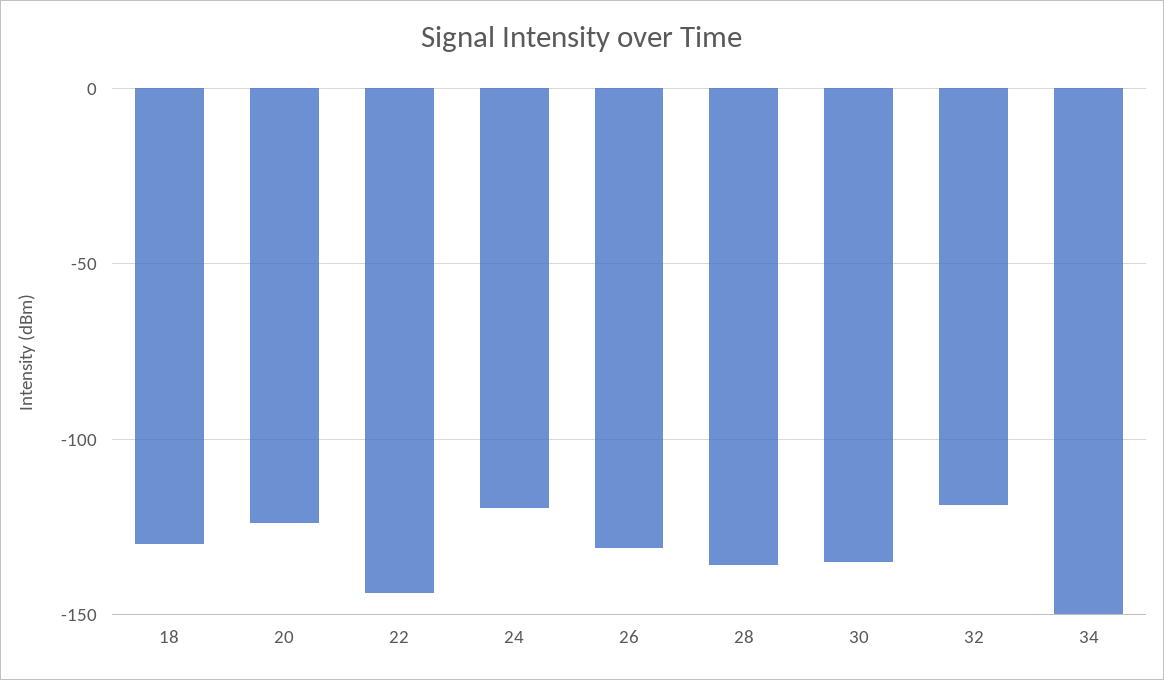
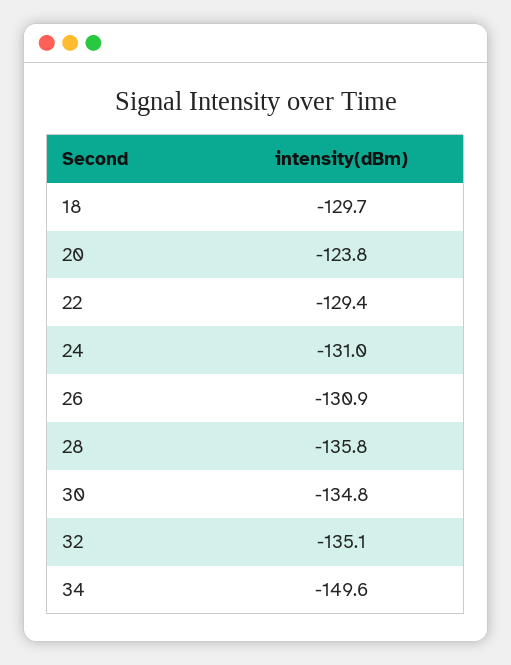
22: -145 -> -129.4
24: -120 -> -131
32: -120 -> -135.1

